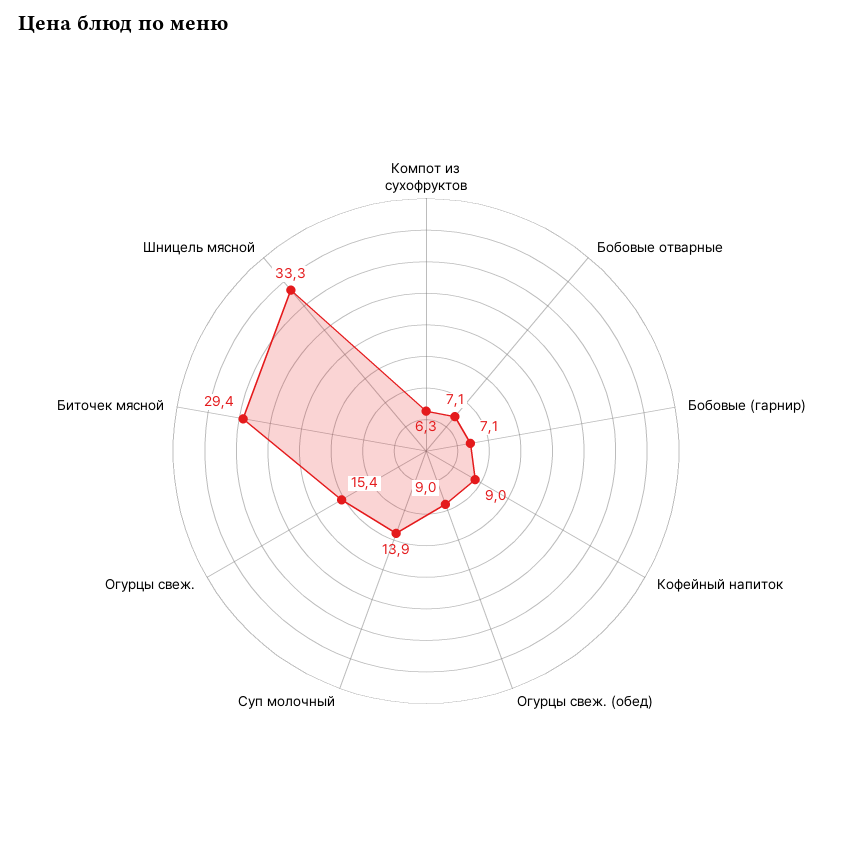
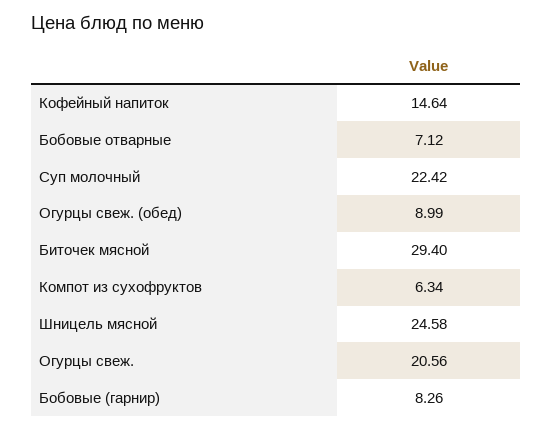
Бобовые (гарнир): 7.1 -> 8.26
Кофейный напиток: 9 -> 14.64
Суп молочный: 13.9 -> 22.42
Огурцы свеж.: 15.4 -> 20.56
Шницель мясной: 33.3 -> 24.58

